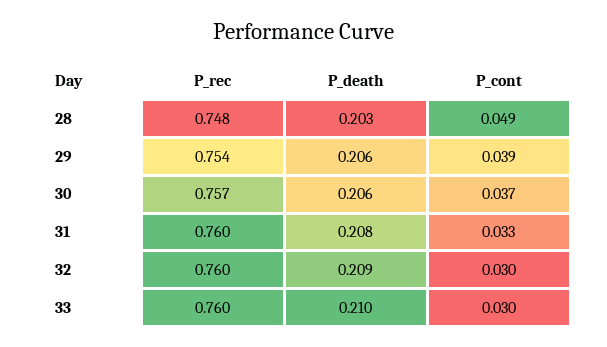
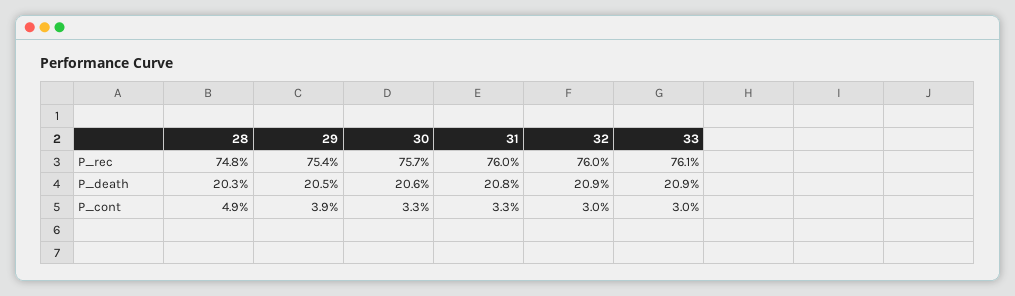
P_death, 29: 0.206 -> 0.205
P_cont, 30: 0.037 -> 0.033
P_rec, 33: 0.76 -> 0.761
P_death, 33: 0.21 -> 0.209

